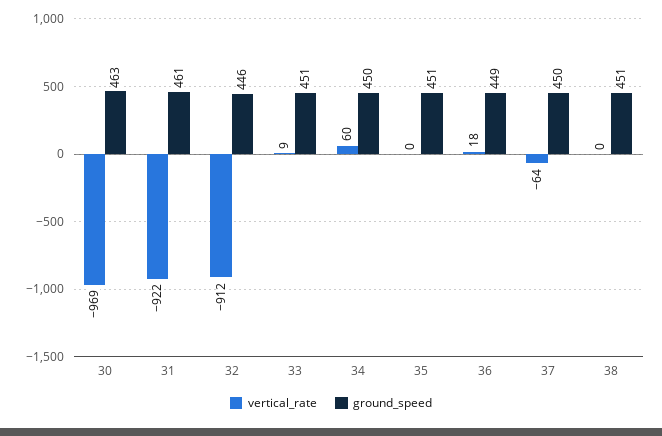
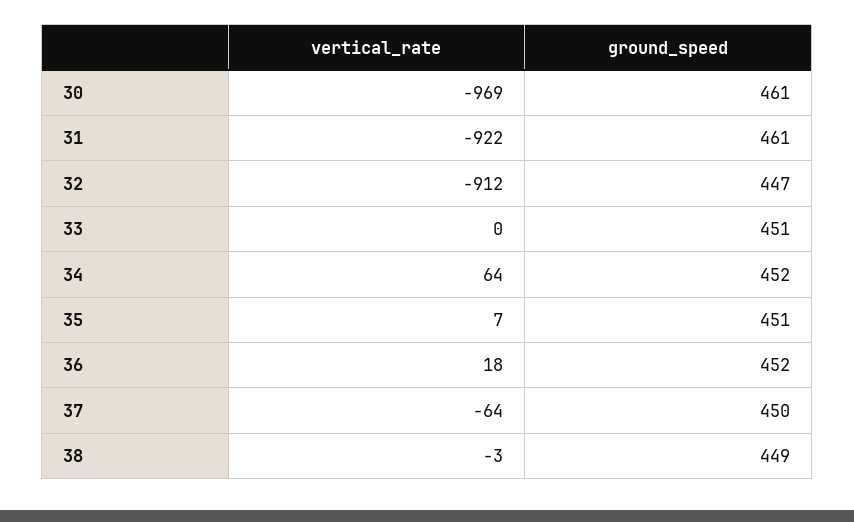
ground_speed, 30: 463 -> 461
ground_speed, 32: 446 -> 447
vertical_rate, 33: 9 -> 0
vertical_rate, 34: 60 -> 64
ground_speed, 34: 450 -> 452
vertical_rate, 35: 0 -> 7
ground_speed, 36: 449 -> 452
vertical_rate, 38: 0 -> -3
ground_speed, 38: 451 -> 449

